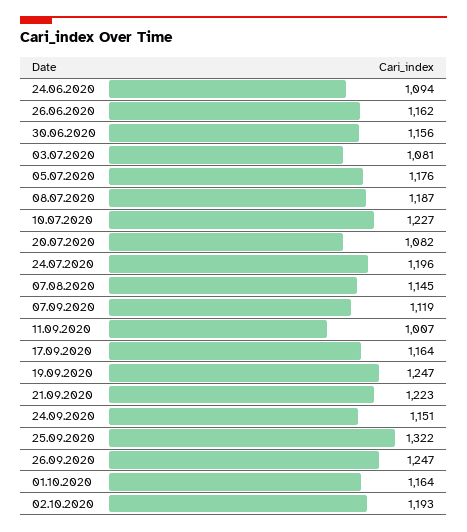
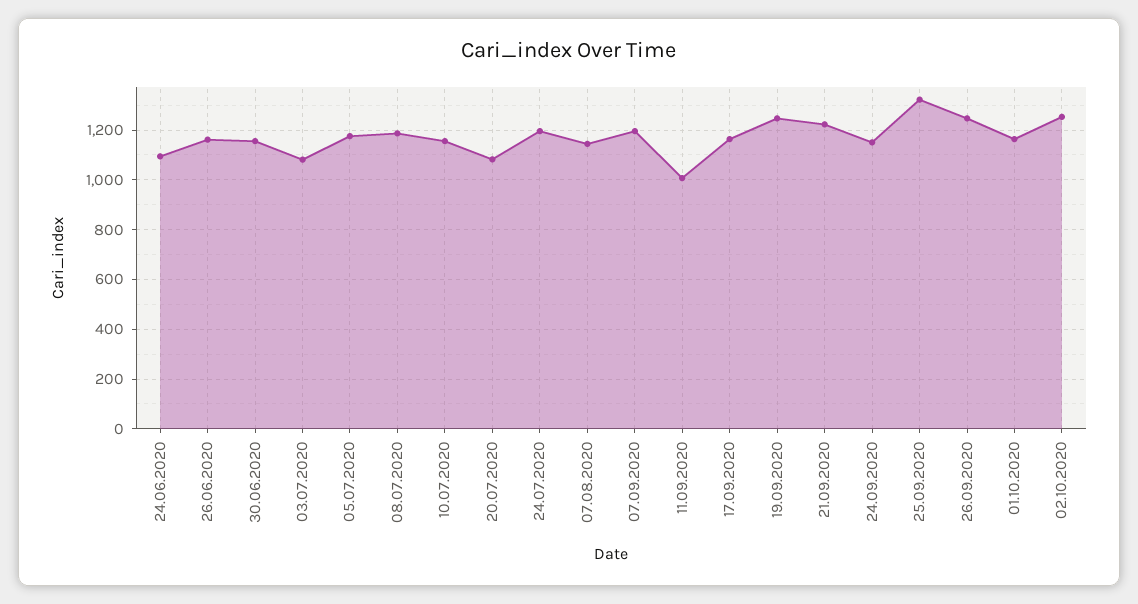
10.07.2020: 1227 -> 1150
07.09.2020: 1119 -> 1200
02.10.2020: 1193 -> 1250

